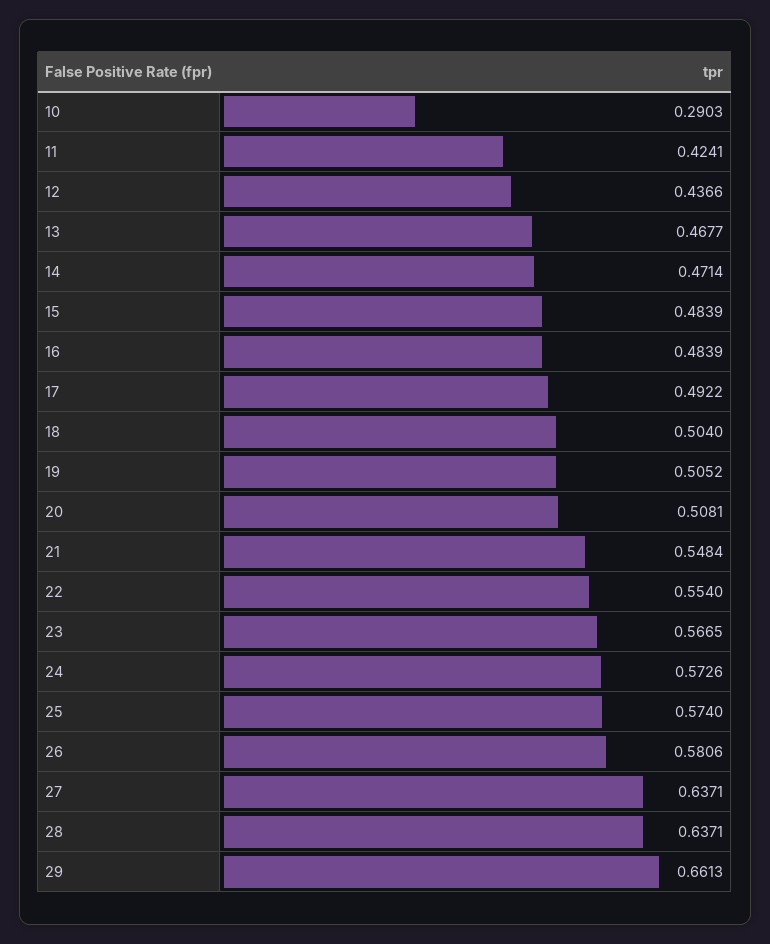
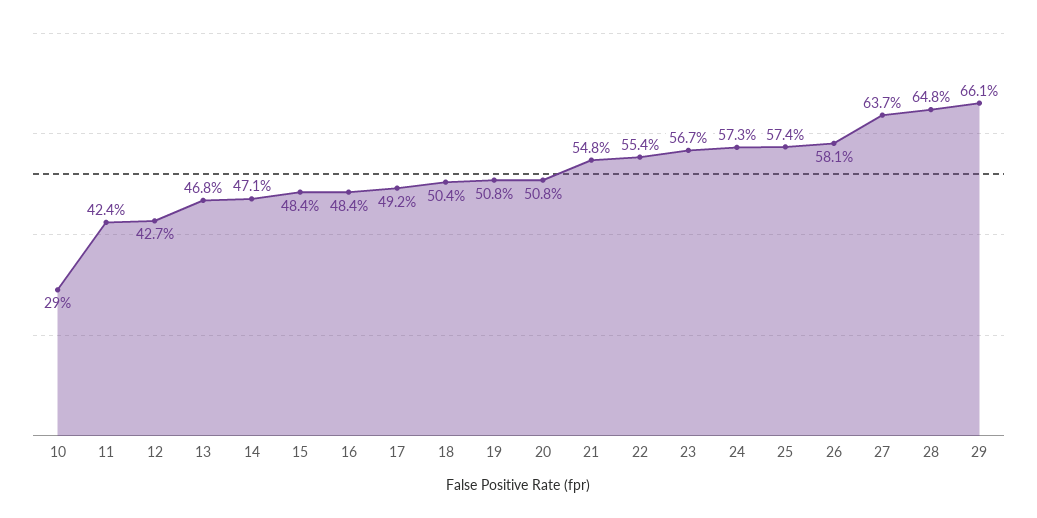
12: 0.4366 -> 0.427
19: 0.5052 -> 0.508
28: 0.6371 -> 0.648

